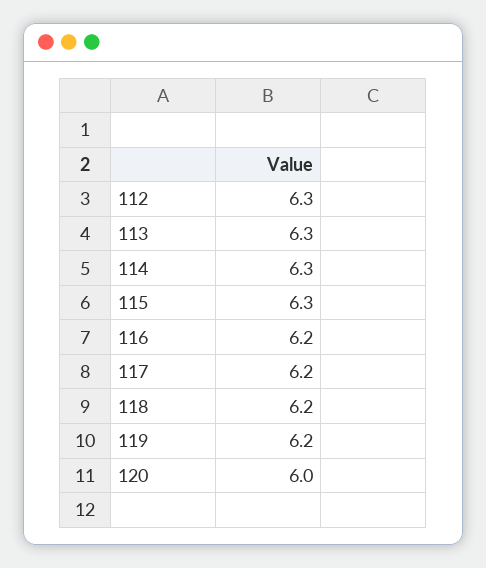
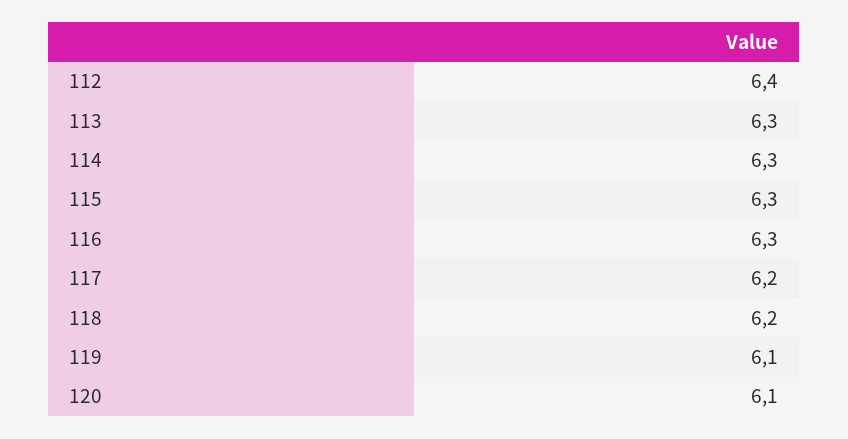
112: 6.3 -> 6.4
116: 6.2 -> 6.3
119: 6.2 -> 6.1
120: 6 -> 6.1

